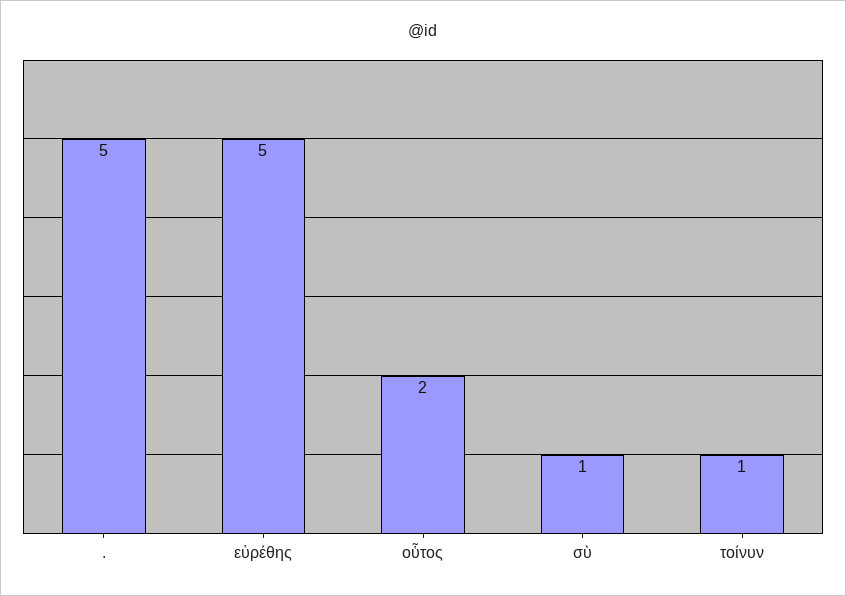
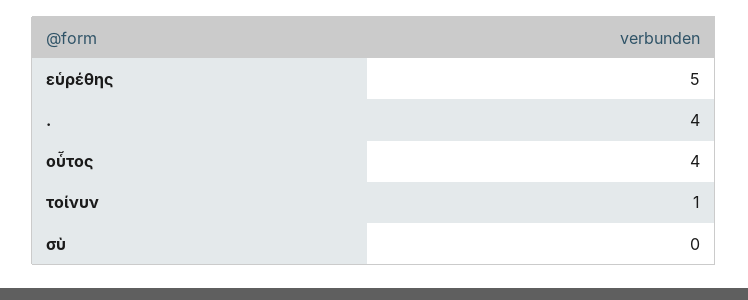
.: 5 -> 4
οὗτος: 2 -> 4
σὺ: 1 -> 0

